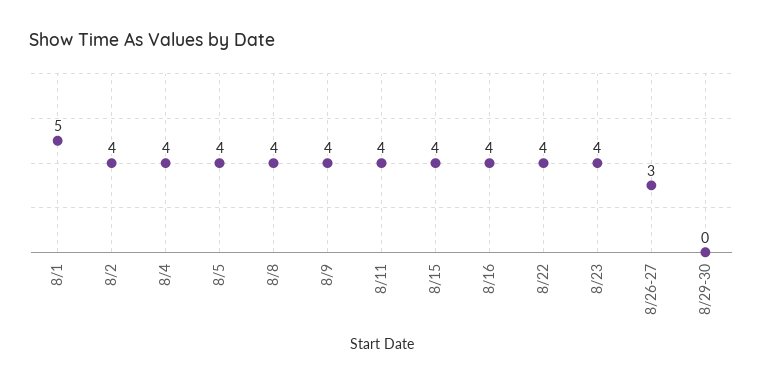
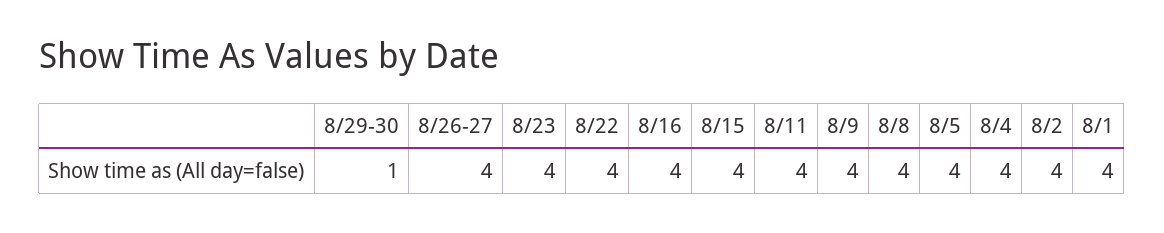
8/1: 5 -> 4
8/26-27: 3 -> 4
8/29-30: 0 -> 1

